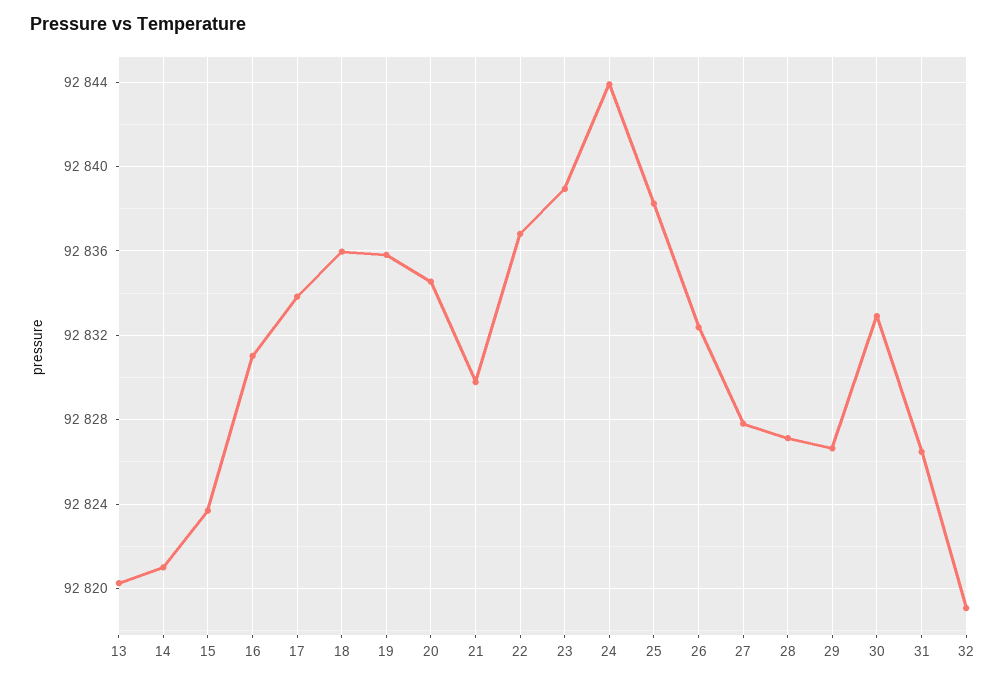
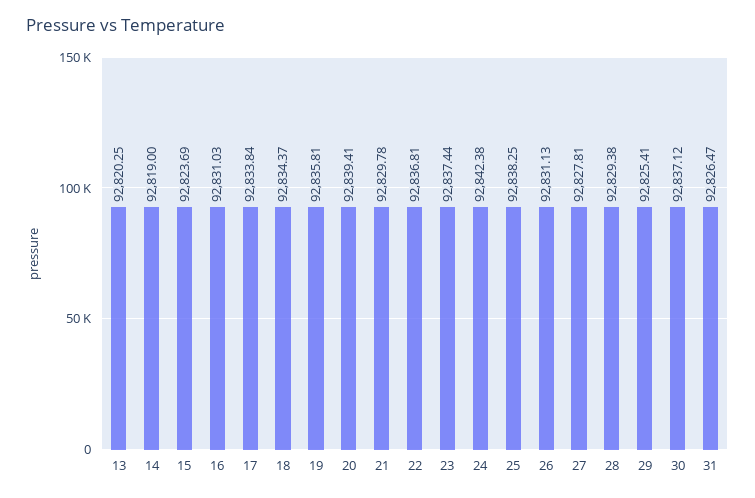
14: 92821 -> 92819
18: 92836 -> 92834.37
20: 92834.5 -> 92839.41
23: 92839 -> 92837.44
24: 92844 -> 92842.38
26: 92832.5 -> 92831.13
28: 92827 -> 92829.38
29: 92826.5 -> 92825.41
30: 92833 -> 92837.12
32: 92819 -> none

